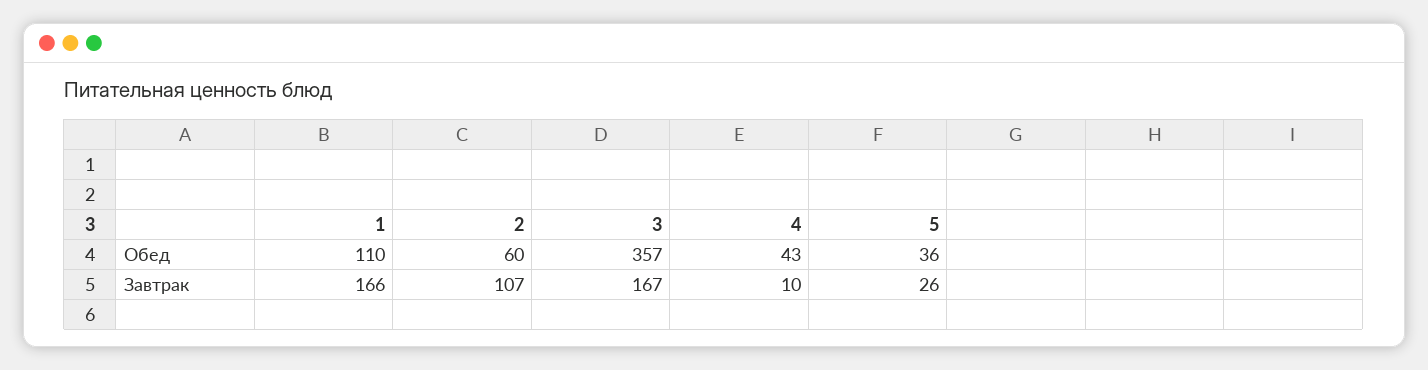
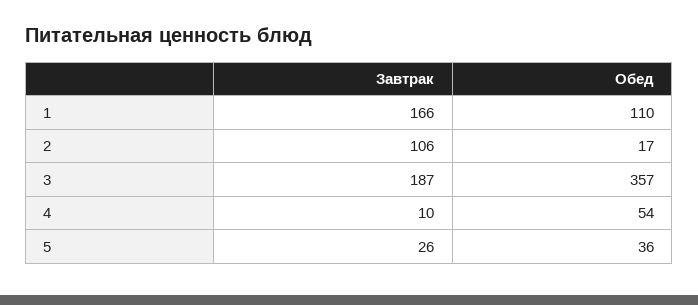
2, Обед: 60 -> 17
4, Обед: 43 -> 54
2, Завтрак: 107 -> 106
3, Завтрак: 167 -> 187

